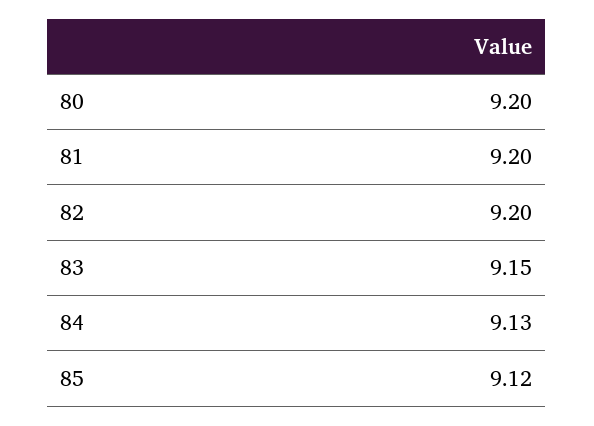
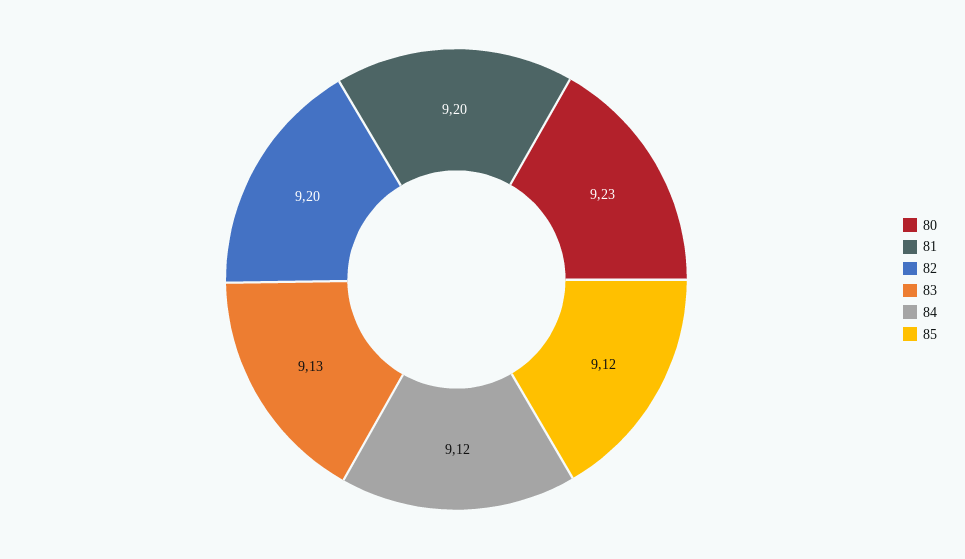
80: 9.2 -> 9.23
83: 9.15 -> 9.13
84: 9.13 -> 9.12

